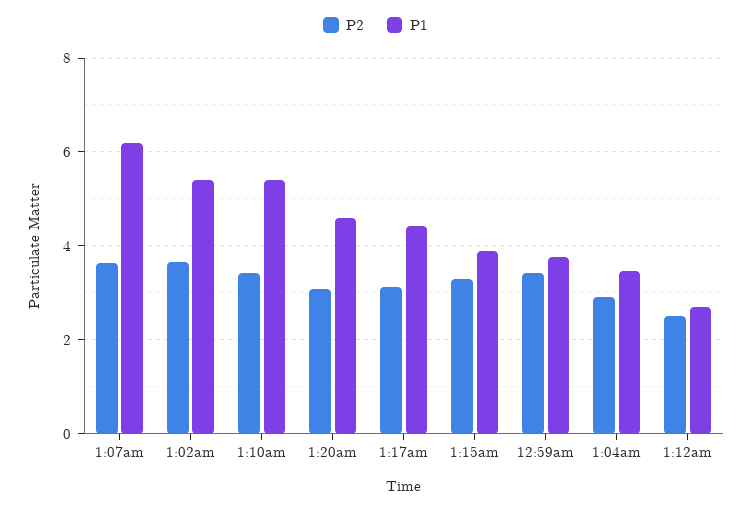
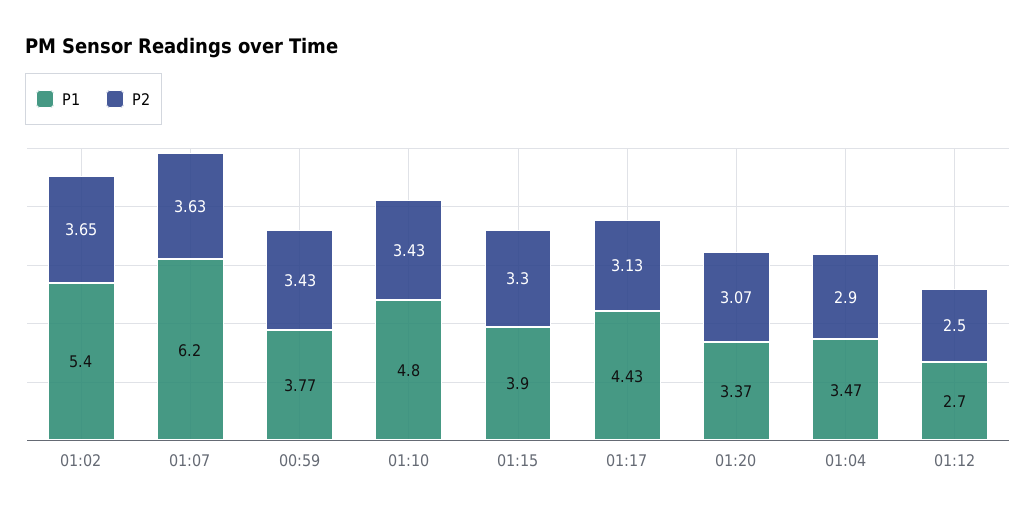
P1, 1:10am: 5.4 -> 4.8
P1, 1:20am: 4.6 -> 3.37

